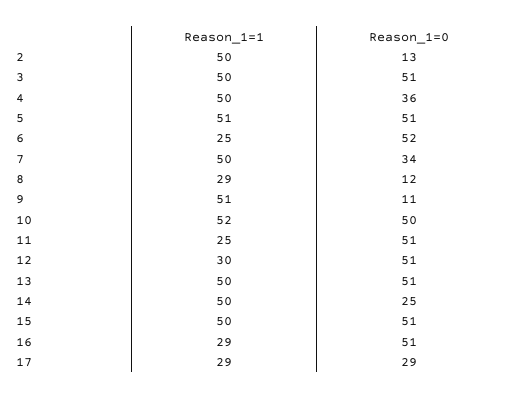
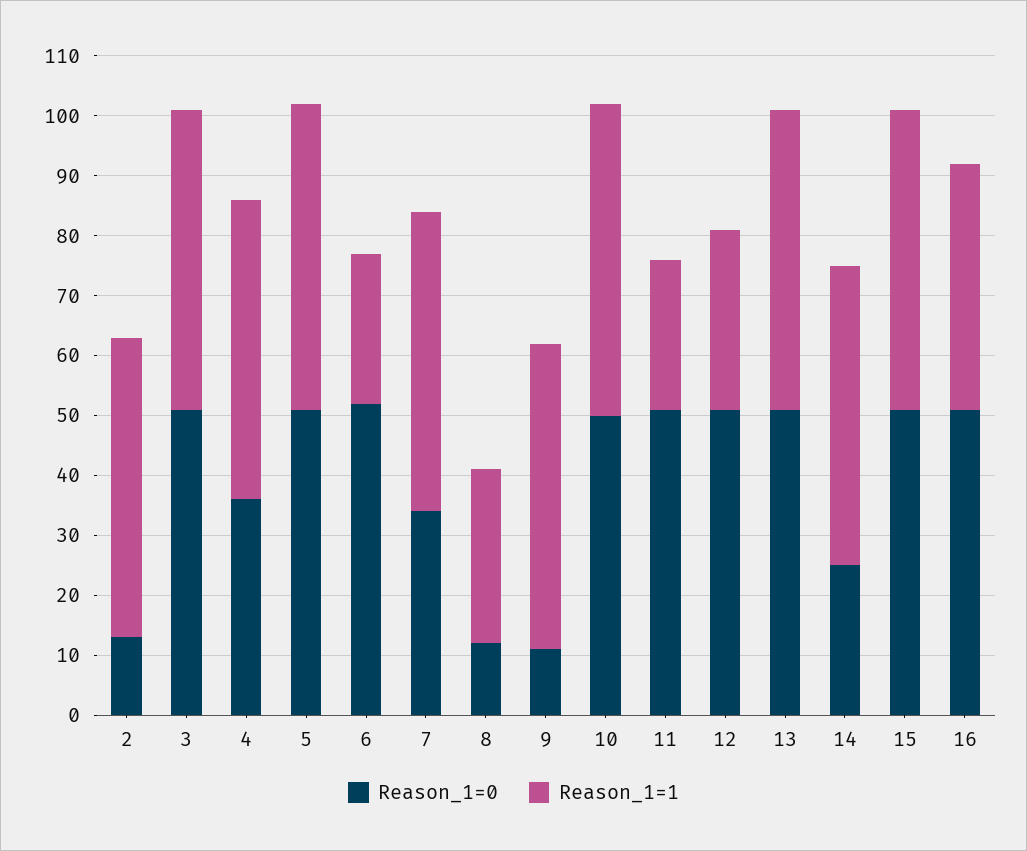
Reason_1=1, 16: 29 -> 40
Reason_1=1, 17: 29 -> none
Reason_1=0, 17: 29 -> none

